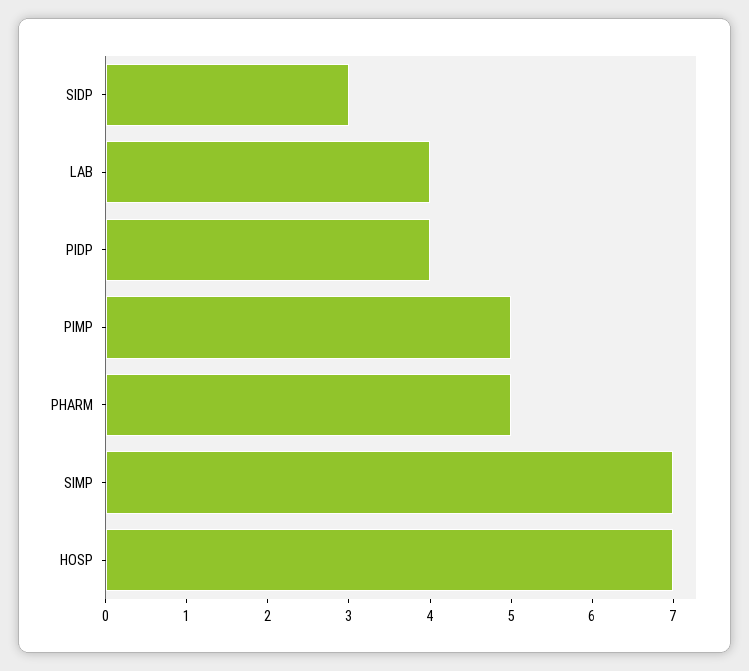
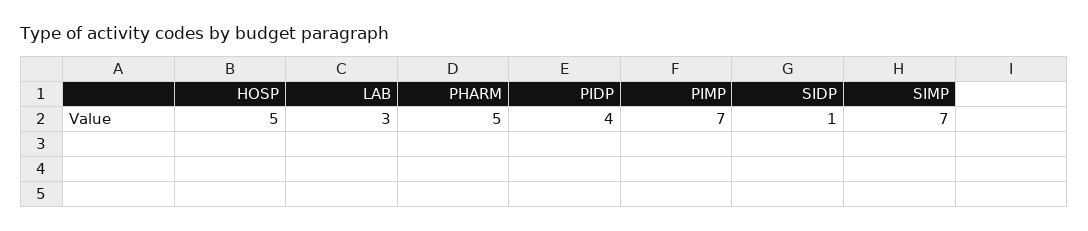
SIDP: 3 -> 1
LAB: 4 -> 3
PIMP: 5 -> 7
HOSP: 7 -> 5

